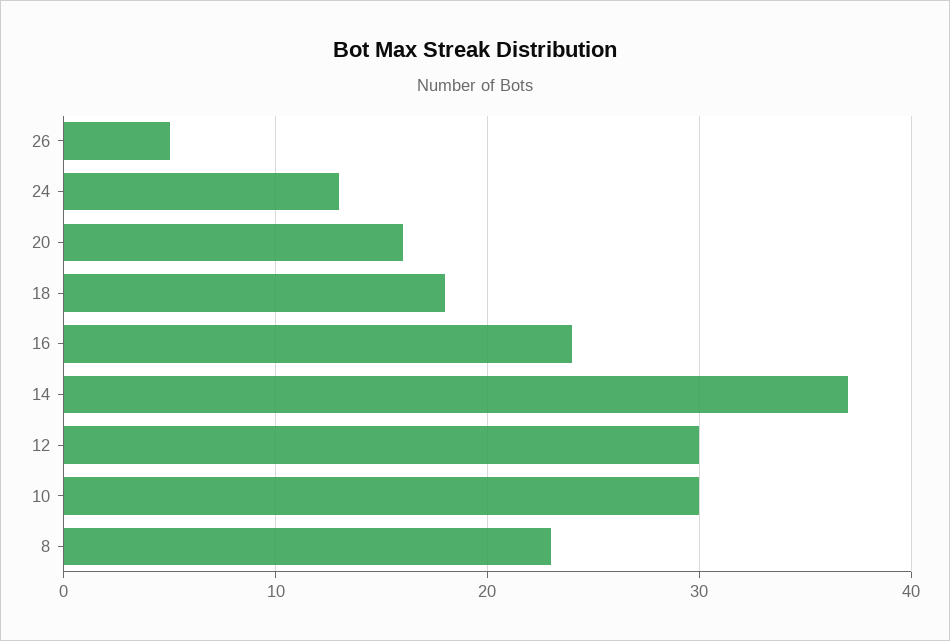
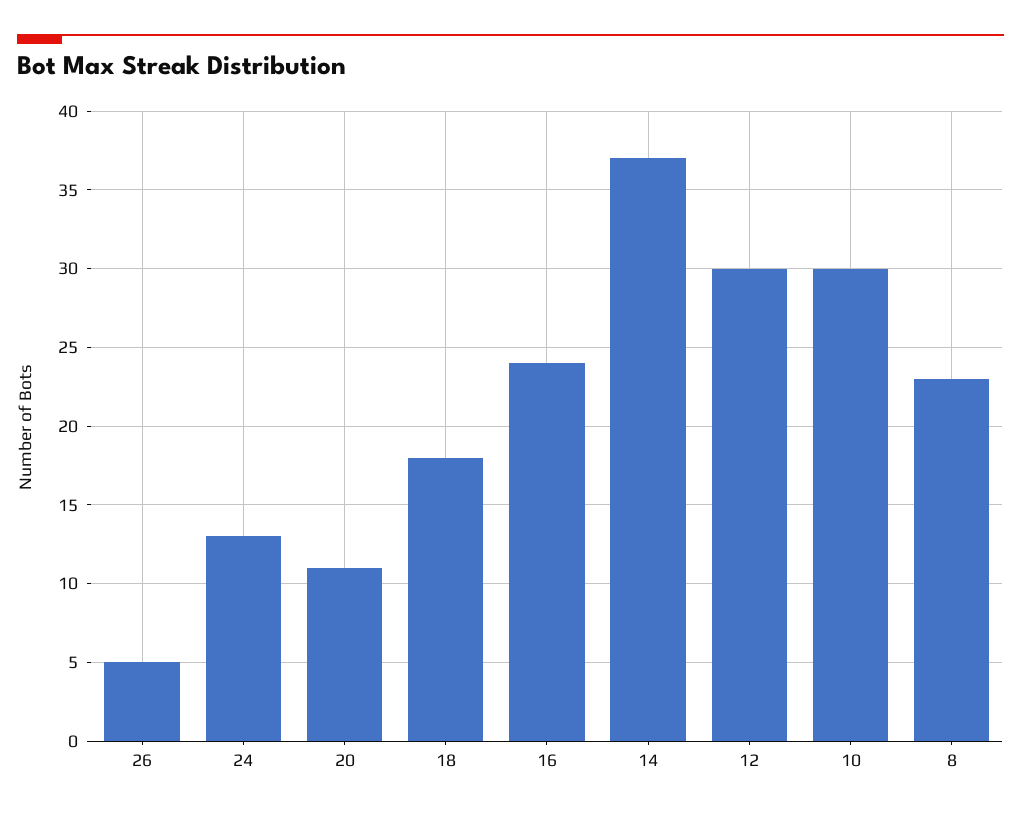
20: 16 -> 11

